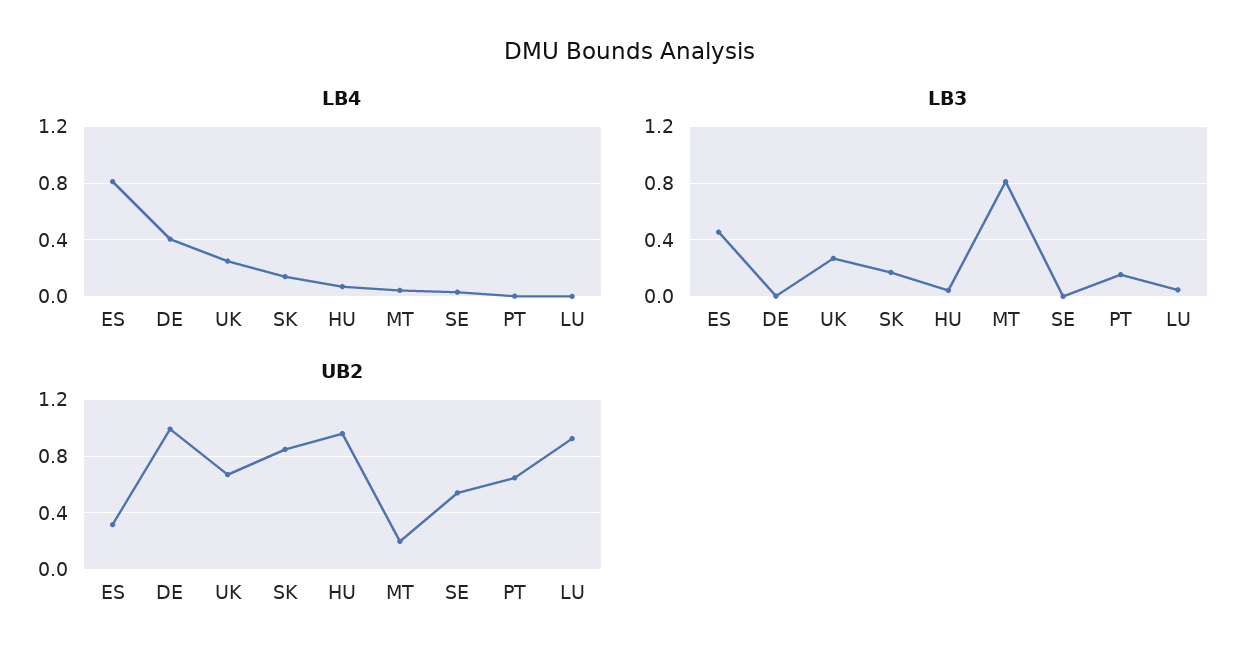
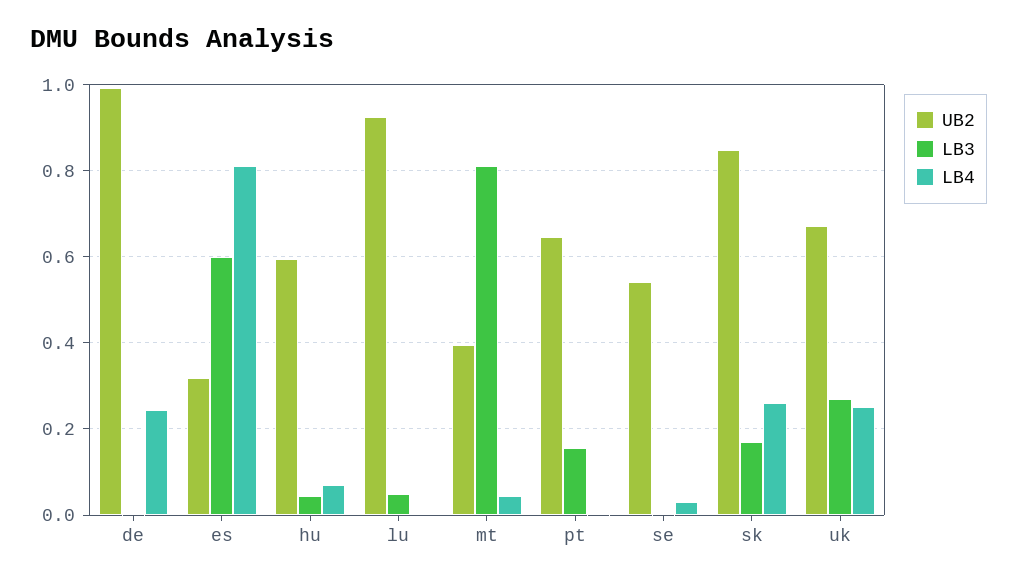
LB4, DE: 0.4 -> 0.24
LB4, SK: 0.15 -> 0.26
LB3, ES: 0.45 -> 0.6
UB2, HU: 0.95 -> 0.6
UB2, MT: 0.2 -> 0.4

